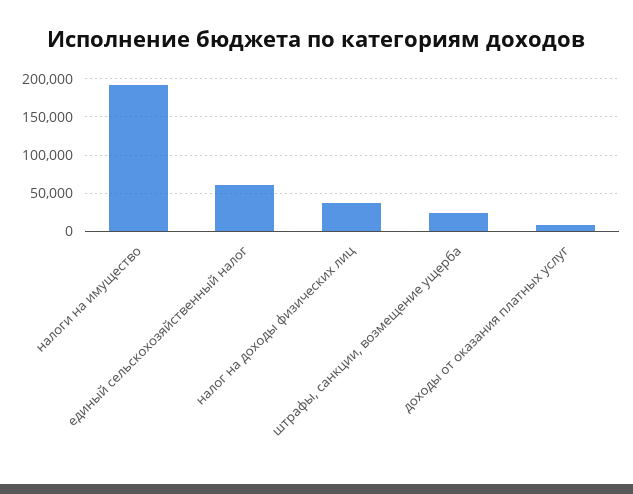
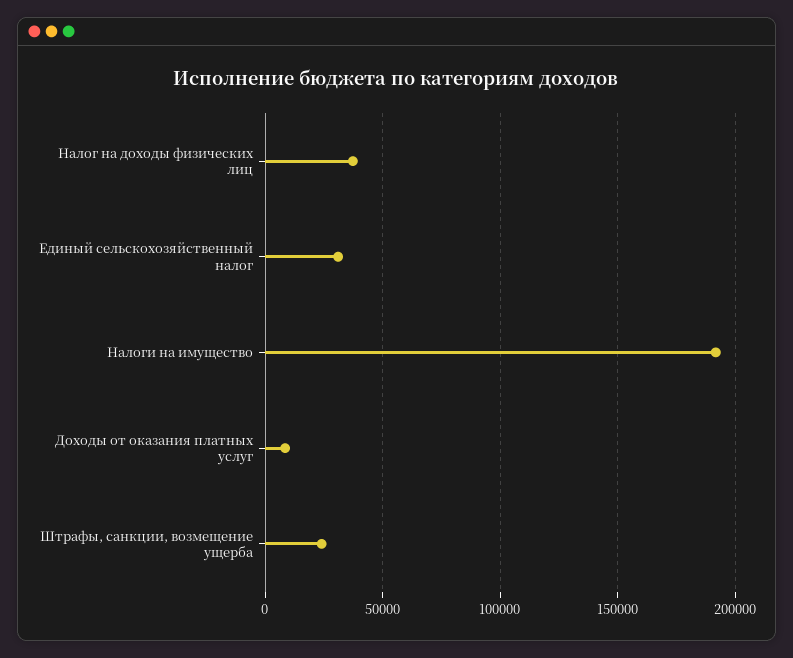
единый сельскохозяйственный налог: 60000 -> 30000

